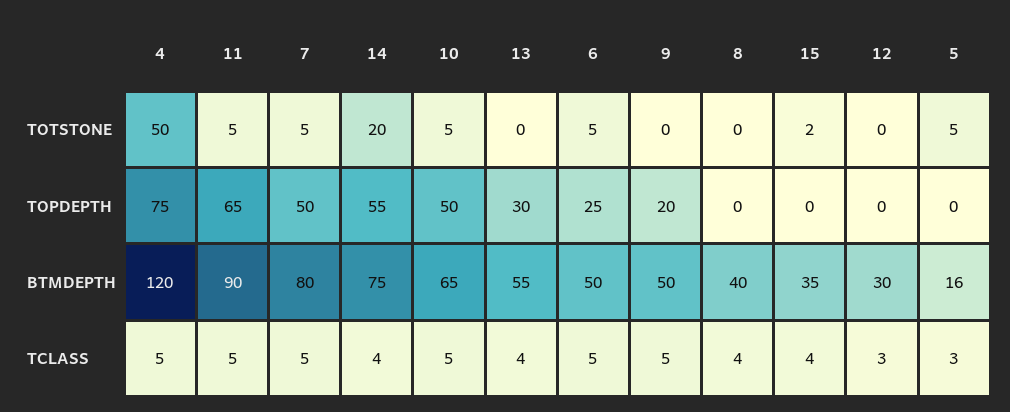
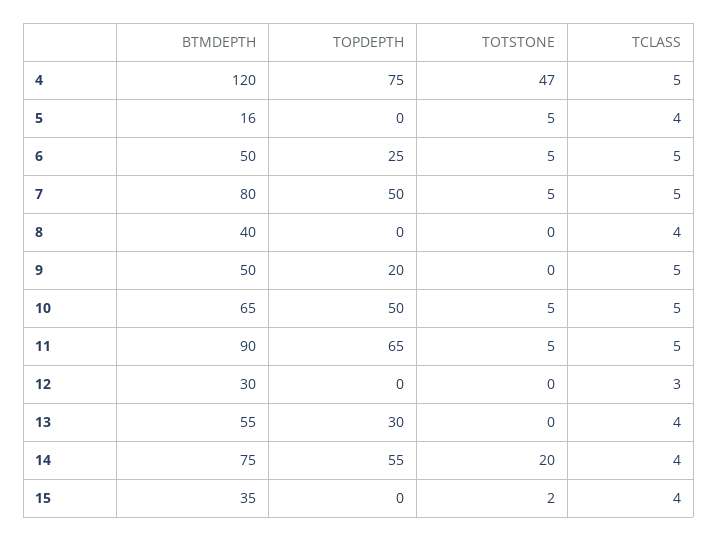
4, TOTSTONE: 50 -> 47
5, TCLASS: 3 -> 4

